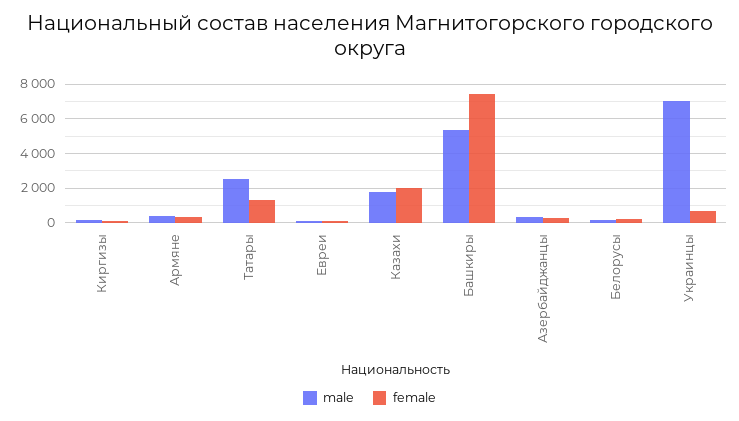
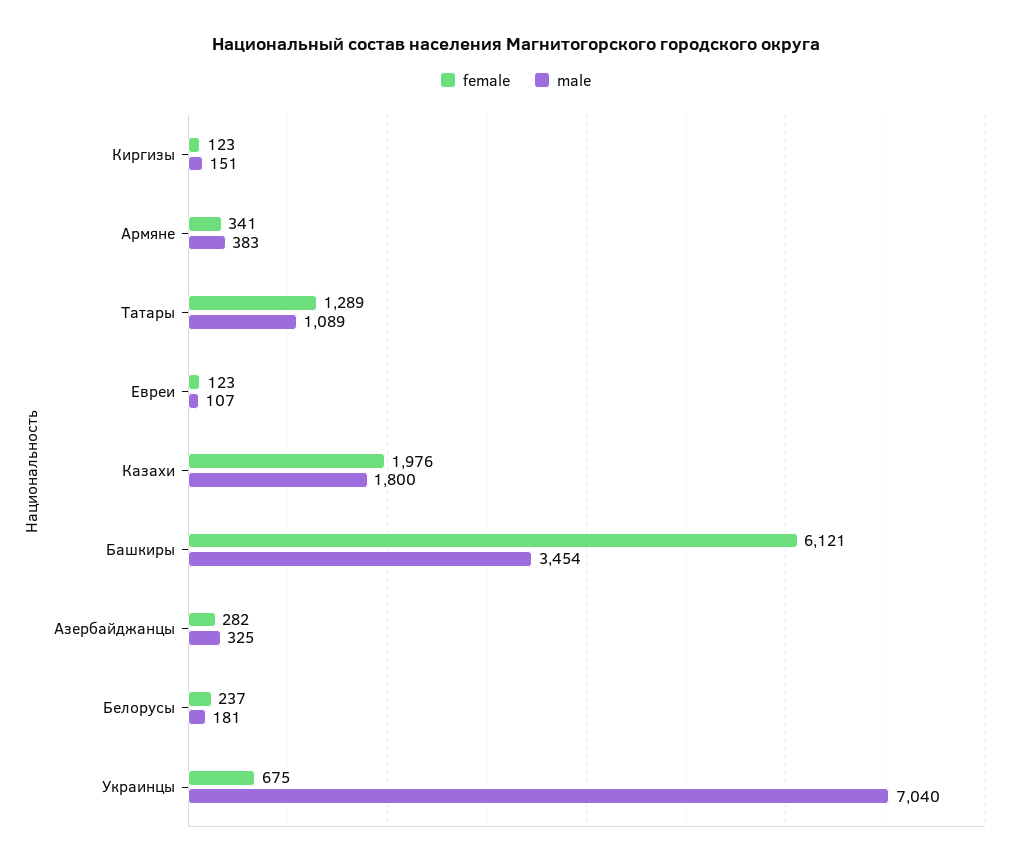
male, Татары: 2500 -> 1089
male, Башкиры: 5500 -> 3454
female, Башкиры: 7500 -> 6121

